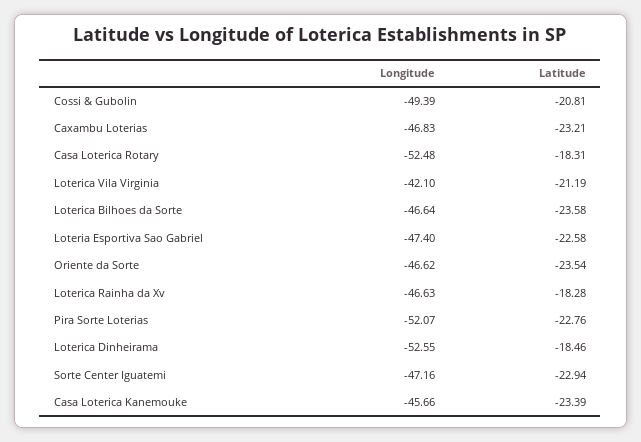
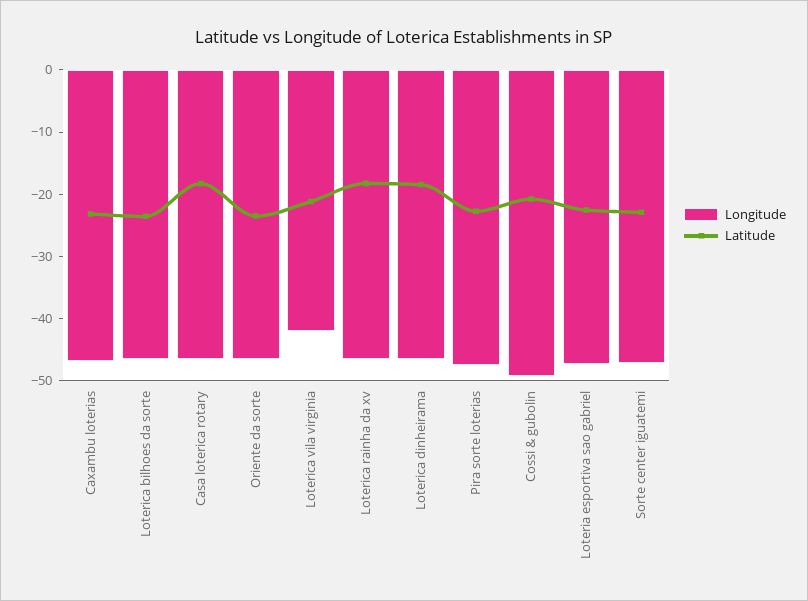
Longitude, Casa Loterica Rotary: -52.48 -> -46
Longitude, Pira Sorte Loterias: -52.07 -> -48
Longitude, Loterica Dinheirama: -52.55 -> -46
Longitude, Casa Loterica Kanemouke: -45.66 -> none
Latitude, Casa Loterica Kanemouke: -23.39 -> none

